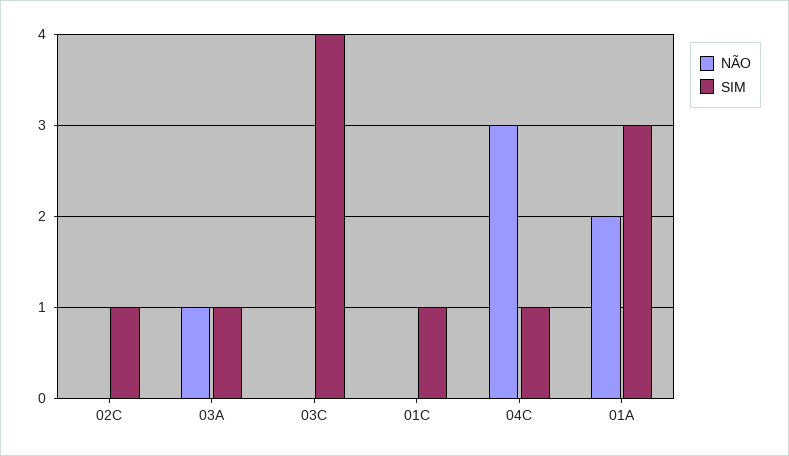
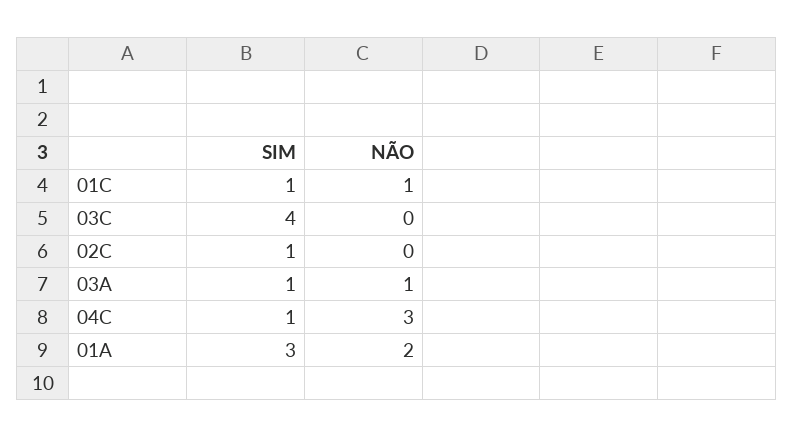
NÃO, 01C: 0 -> 1

